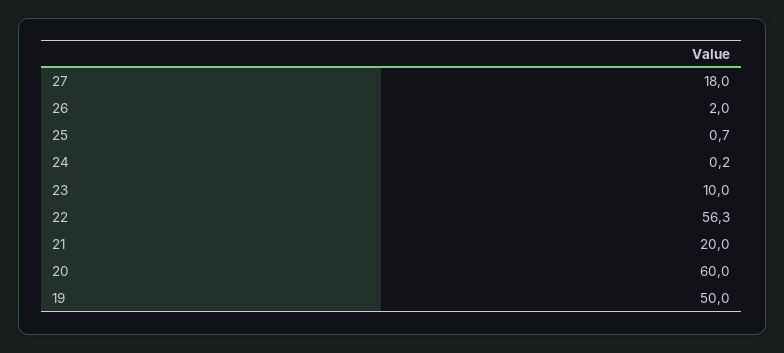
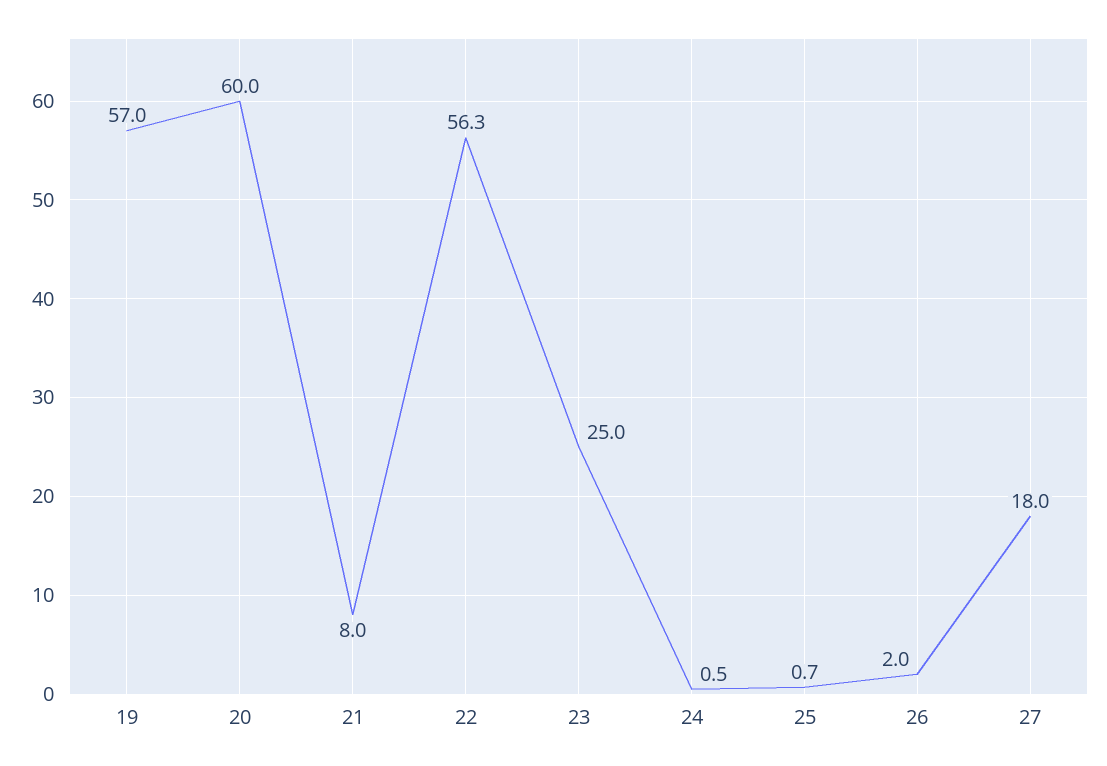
24: 0.2 -> 0.5
23: 10 -> 25
21: 20 -> 8
19: 50 -> 57

